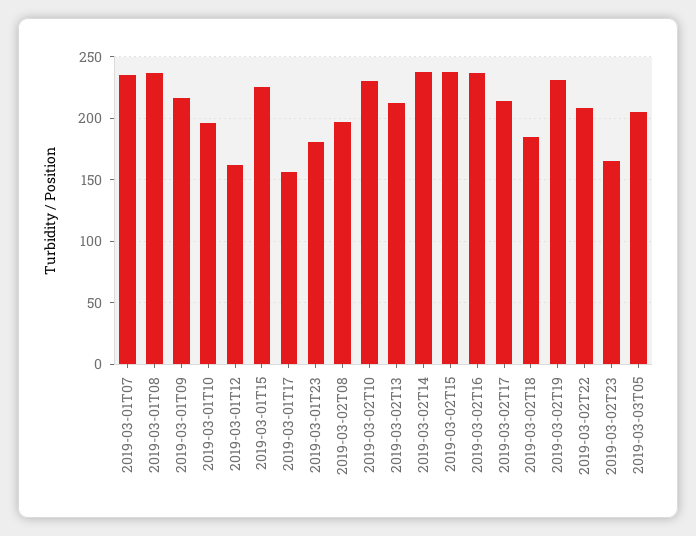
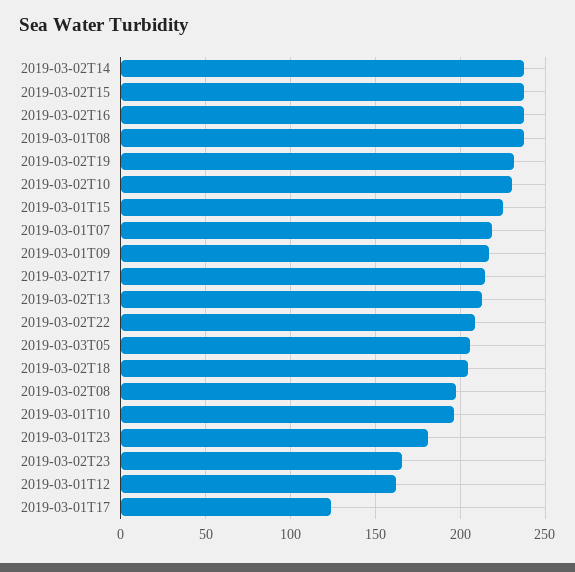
2019-03-01T07: 235 -> 220
2019-03-01T17: 155 -> 125
2019-03-02T18: 185 -> 205

